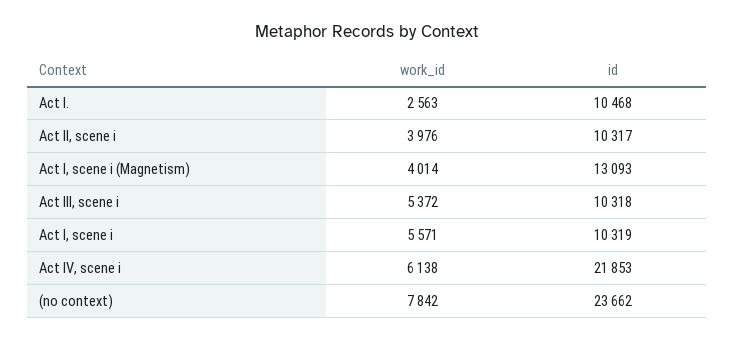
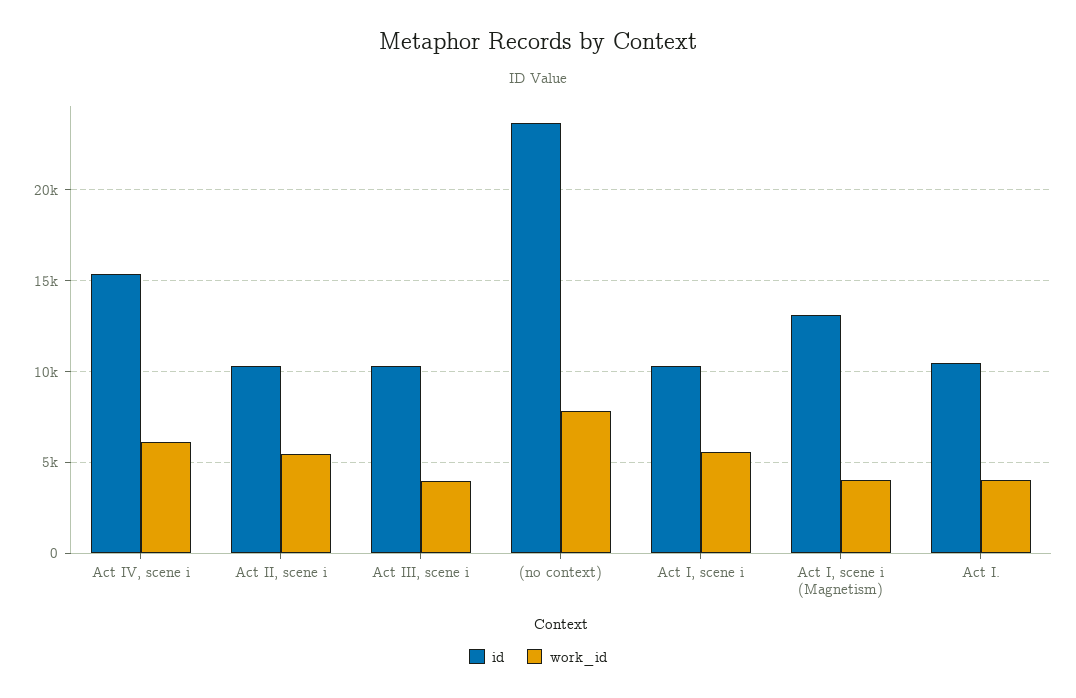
work_id, Act I.: 2563 -> 4000
work_id, Act II, scene i: 3976 -> 5500
work_id, Act III, scene i: 5372 -> 4000
id, Act IV, scene i: 21853 -> 15500

